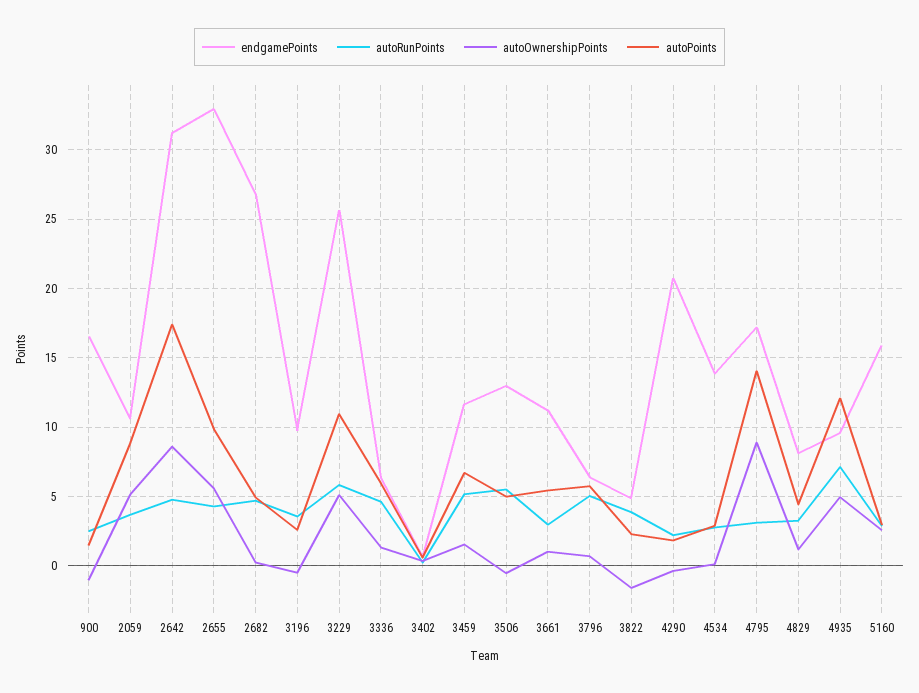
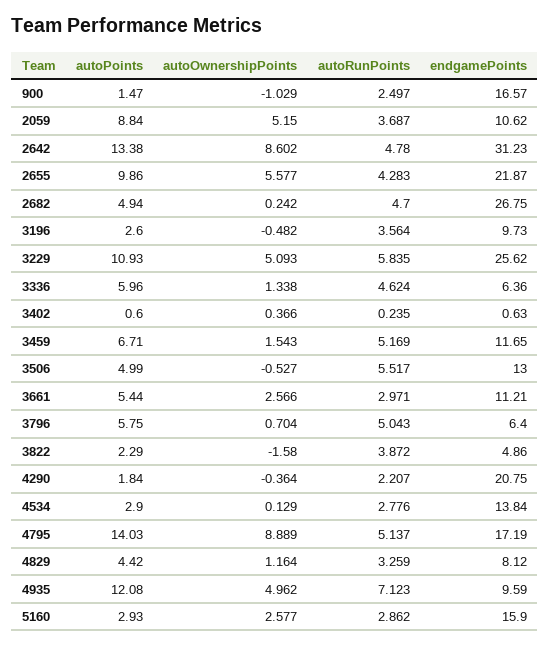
autoPoints, 2642: 17.5 -> 13.38
endgamePoints, 2655: 33 -> 21.87
autoOwnershipPoints, 3661: 1 -> 2.566
autoRunPoints, 4795: 3 -> 5.137

